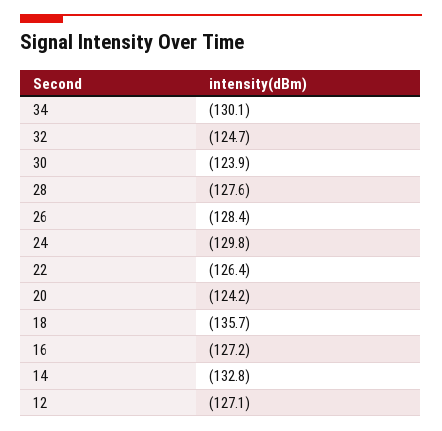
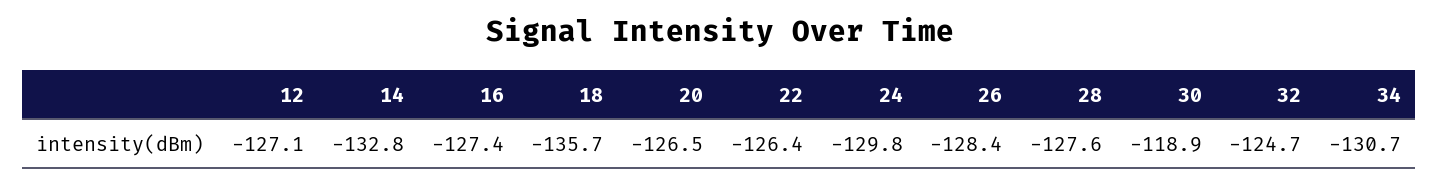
34: -130.1 -> -130.7
30: -123.9 -> -118.9
20: -124.2 -> -126.5
16: -127.2 -> -127.4

